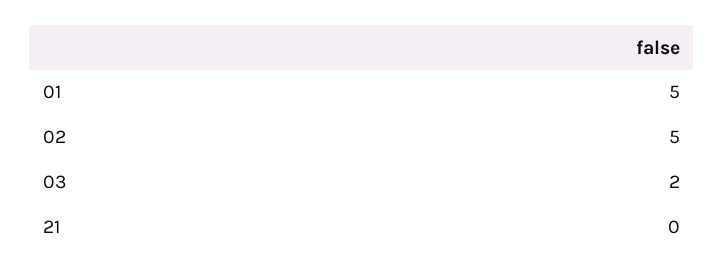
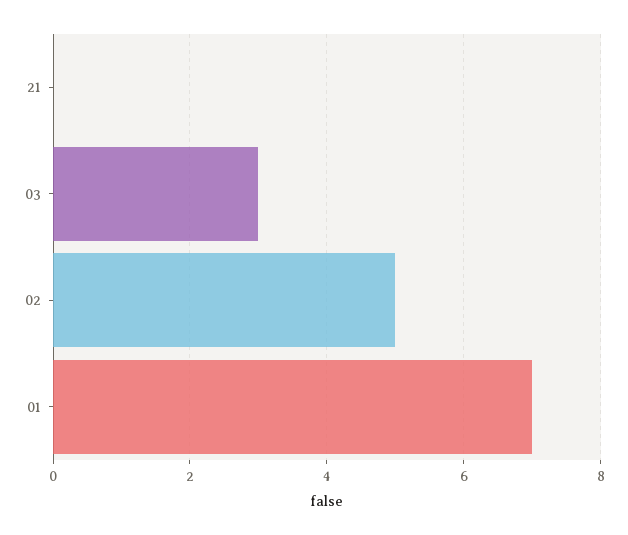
01: 5 -> 7
03: 2 -> 3

